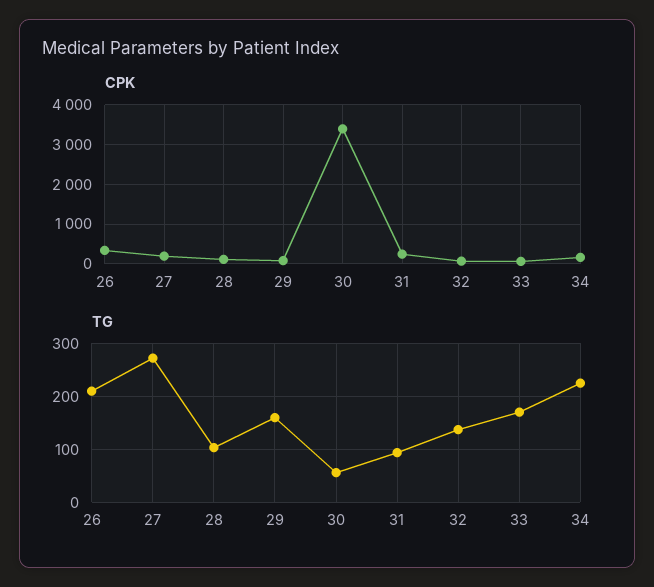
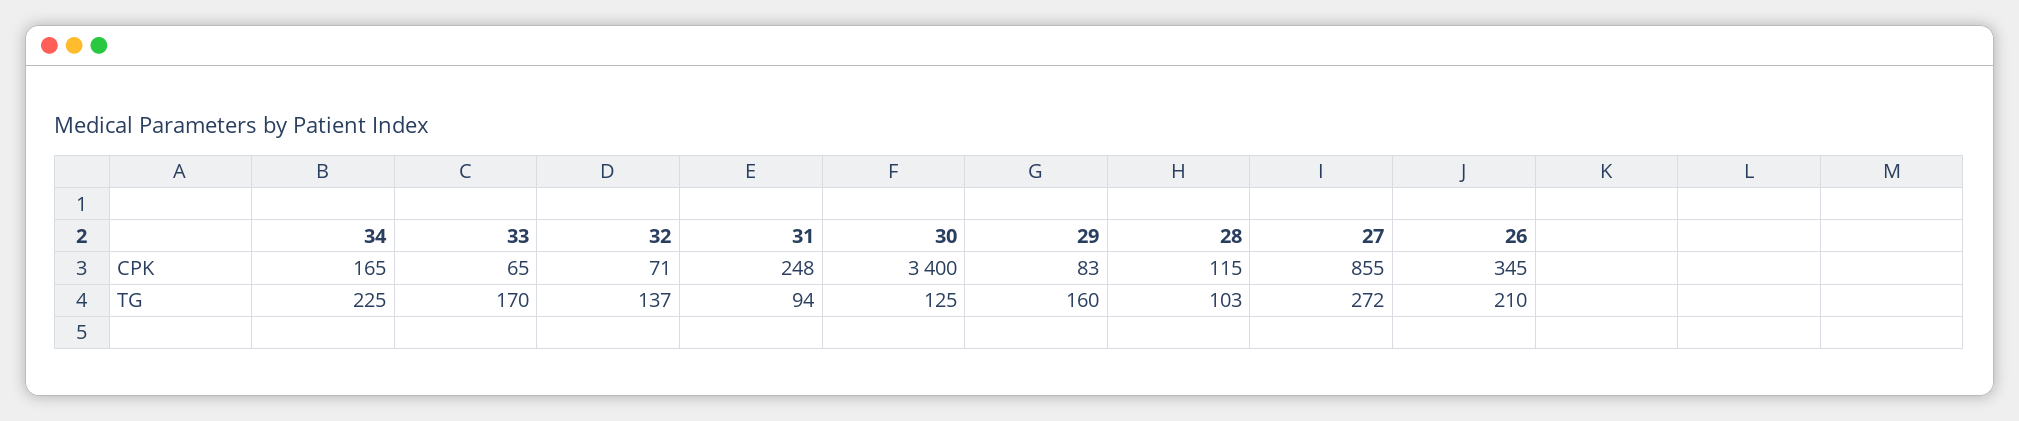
CPK, 27: 200 -> 855
TG, 30: 60 -> 125

